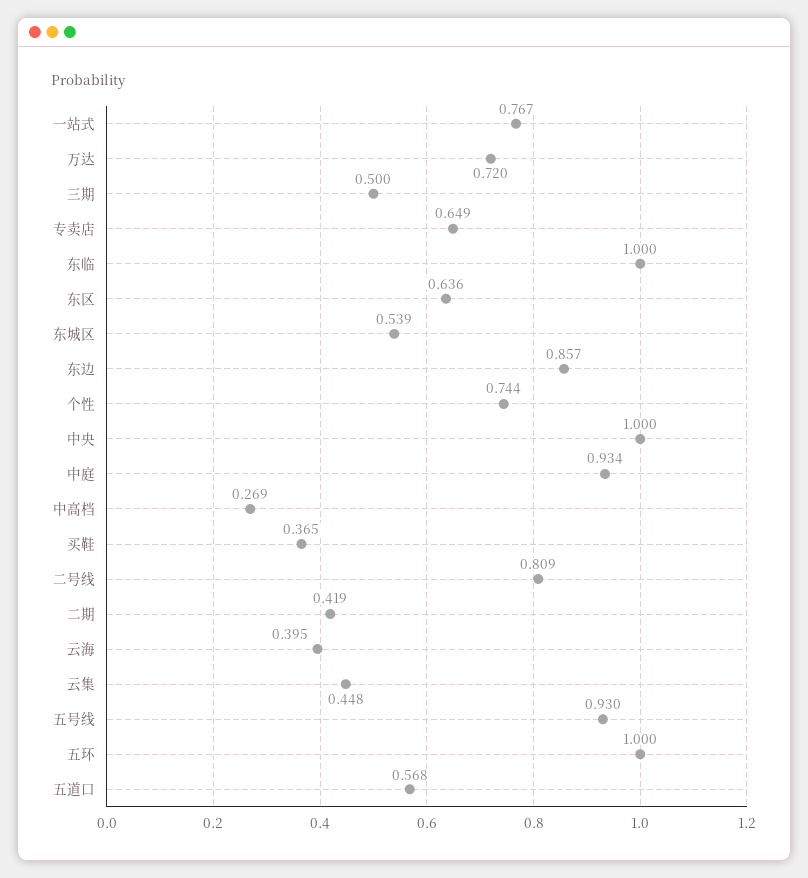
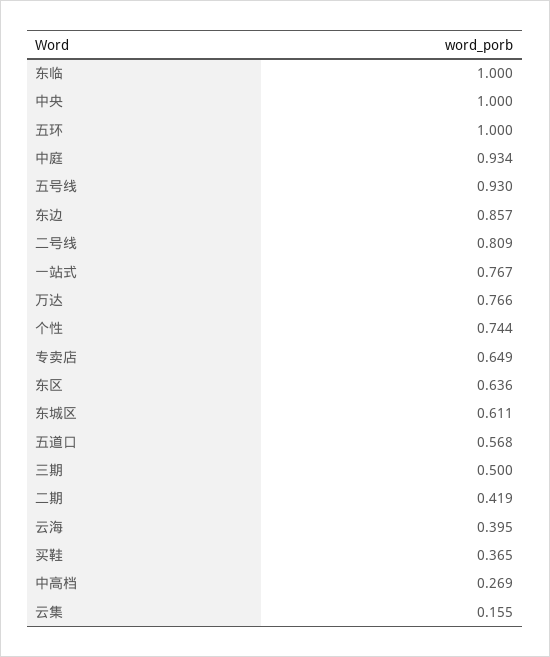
万达: 0.72 -> 0.766
东城区: 0.539 -> 0.611
云集: 0.448 -> 0.155

